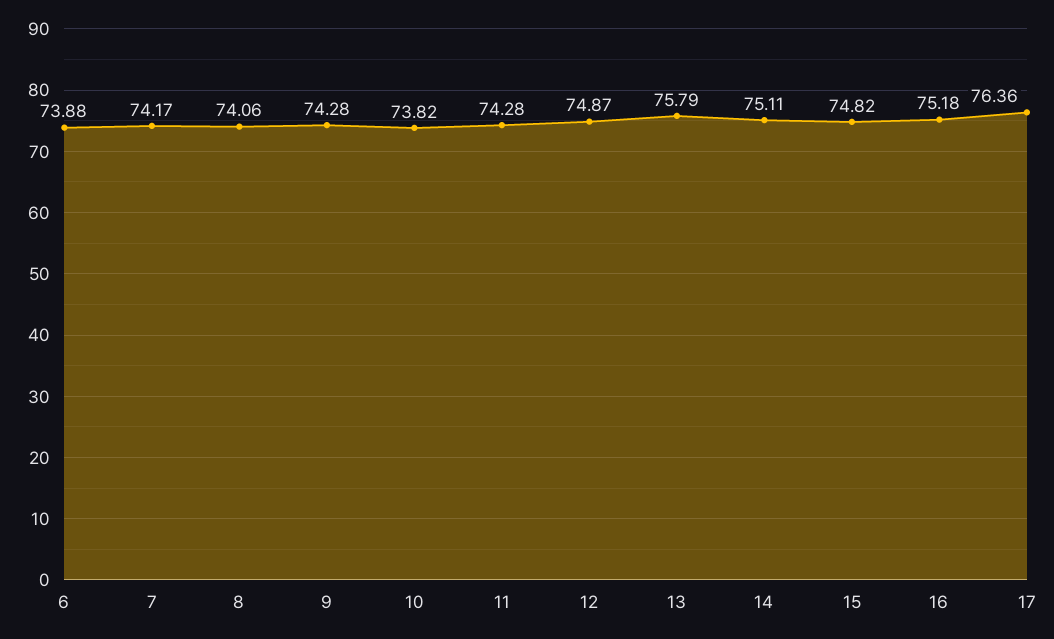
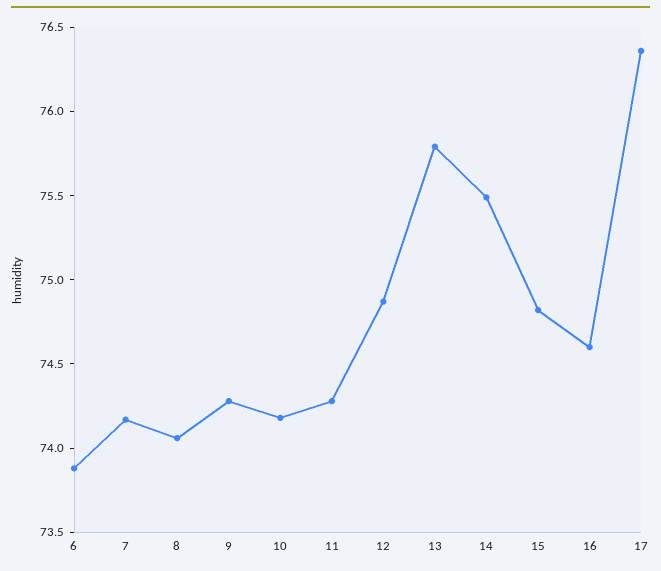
10: 73.82 -> 74.2
14: 75.11 -> 75.5
16: 75.18 -> 74.6

